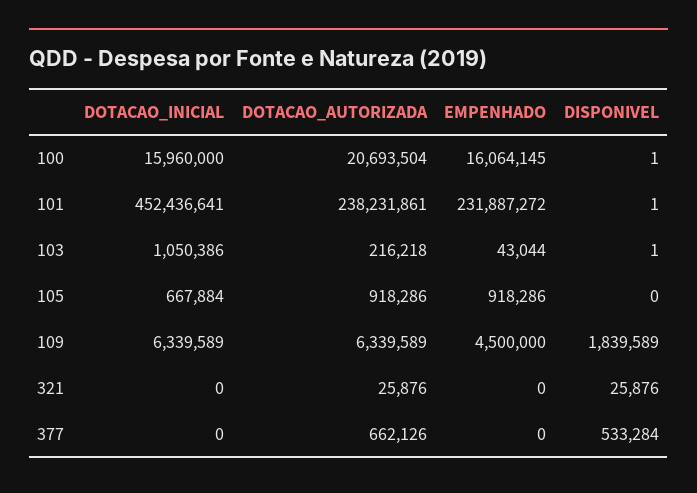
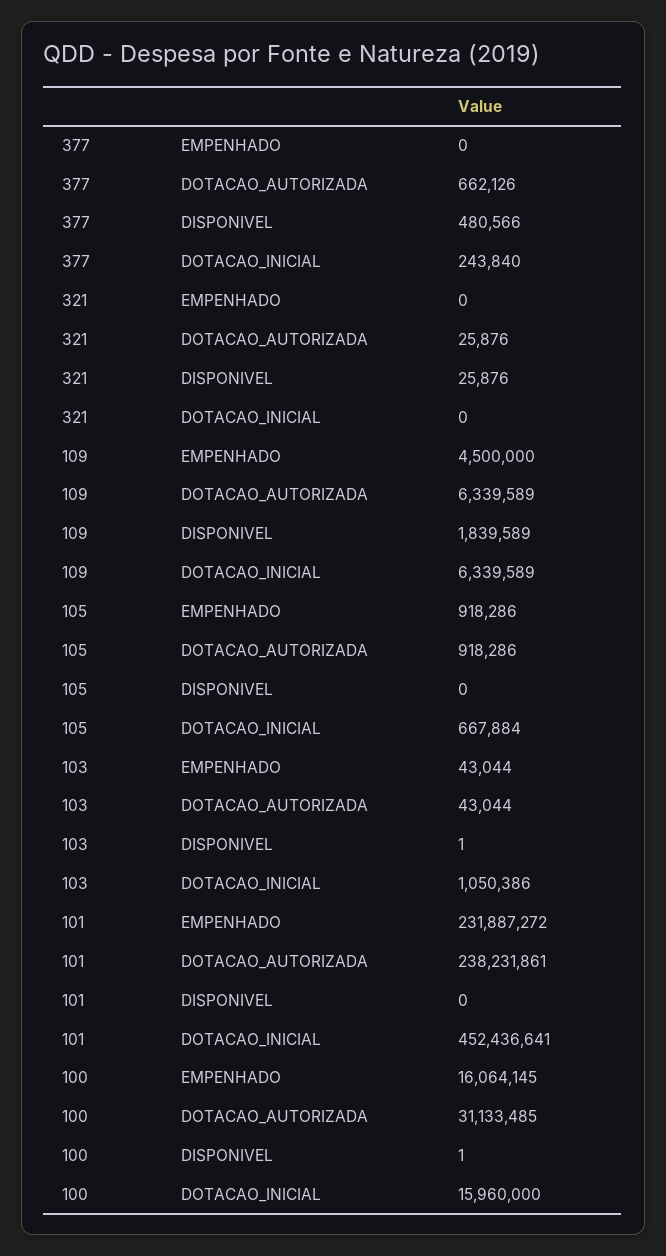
DOTACAO_AUTORIZADA, 100: 20693504 -> 31133485
DISPONIVEL, 101: 1 -> 0
DOTACAO_AUTORIZADA, 103: 216218 -> 43044
DOTACAO_INICIAL, 377: 0 -> 243840
DISPONIVEL, 377: 533284 -> 480566

